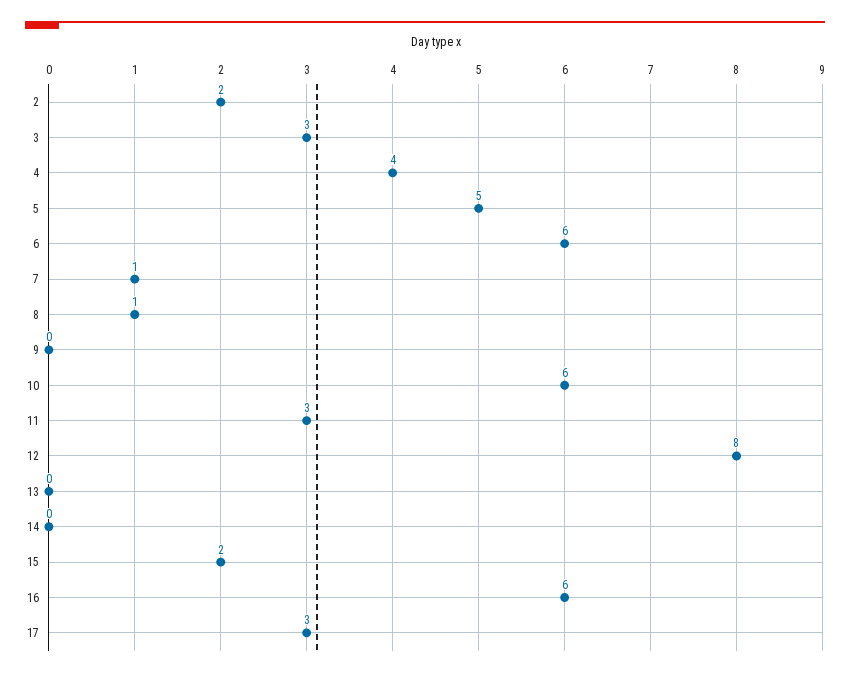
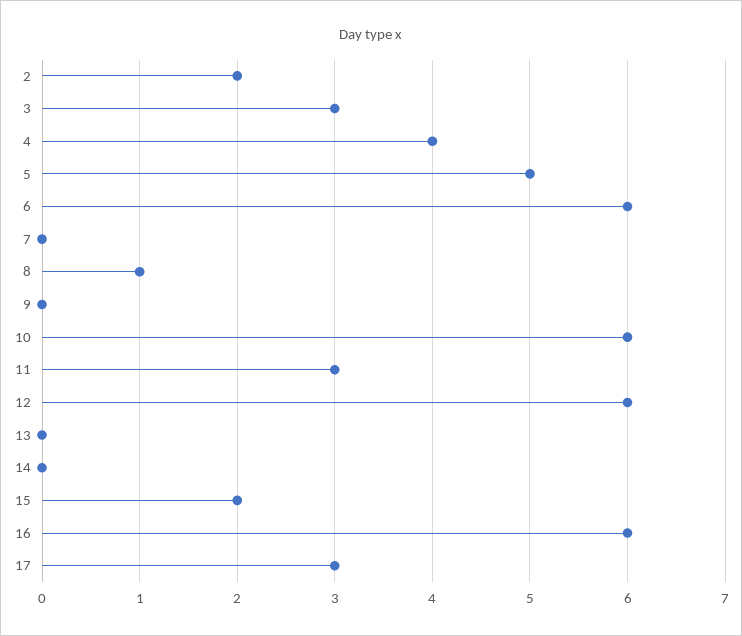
7: 1 -> 0
12: 8 -> 6

